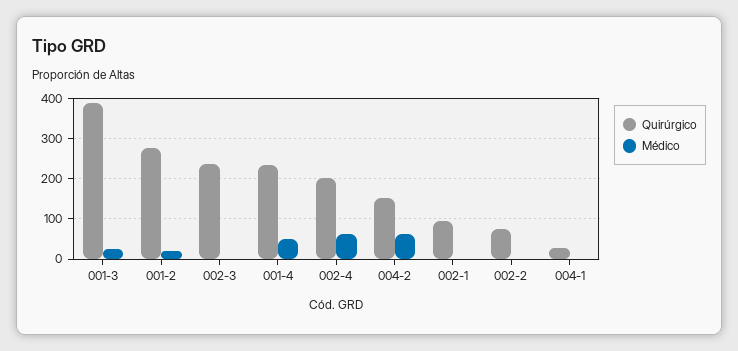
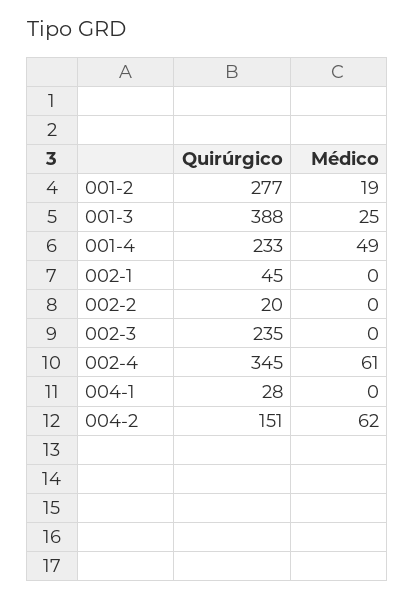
Quirúrgico, 002-4: 200 -> 345
Quirúrgico, 002-1: 100 -> 45
Quirúrgico, 002-2: 80 -> 20

